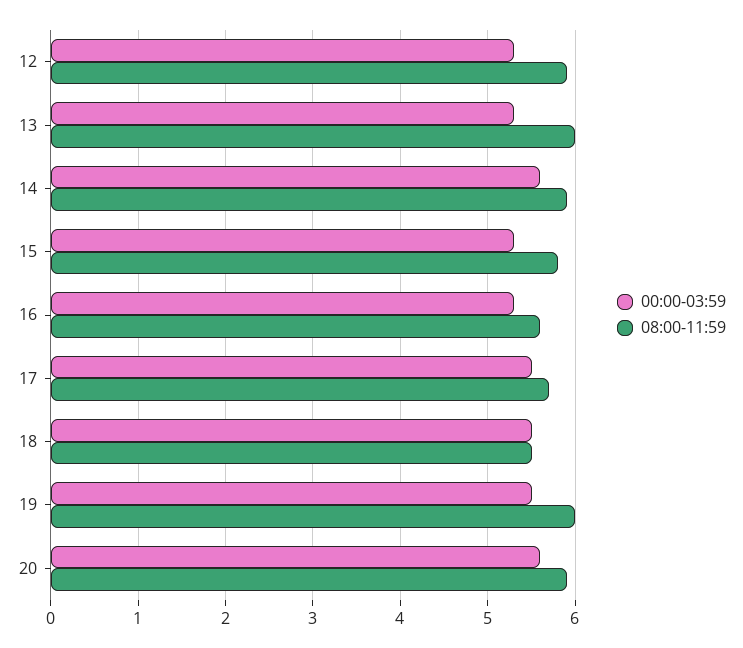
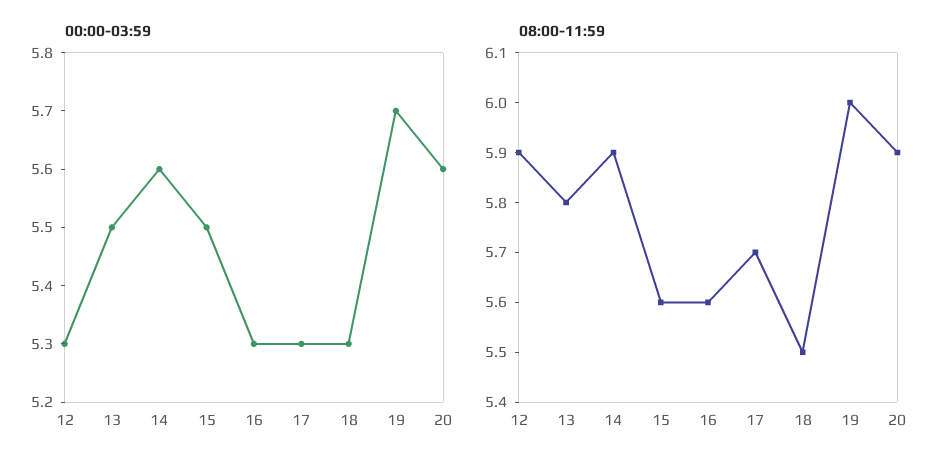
00:00-03:59, 13: 5.3 -> 5.5
08:00-11:59, 13: 6 -> 5.8
00:00-03:59, 15: 5.3 -> 5.5
08:00-11:59, 15: 5.8 -> 5.6
00:00-03:59, 17: 5.5 -> 5.3
00:00-03:59, 18: 5.5 -> 5.3
00:00-03:59, 19: 5.5 -> 5.7

